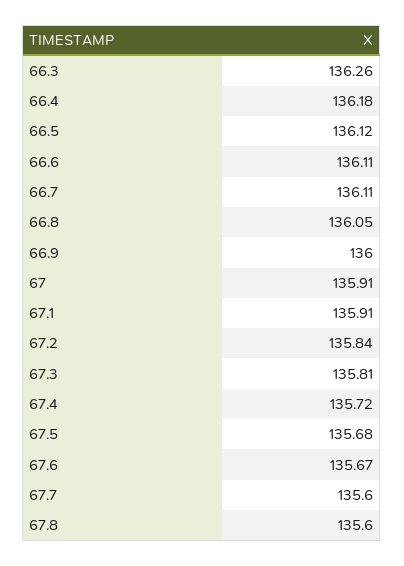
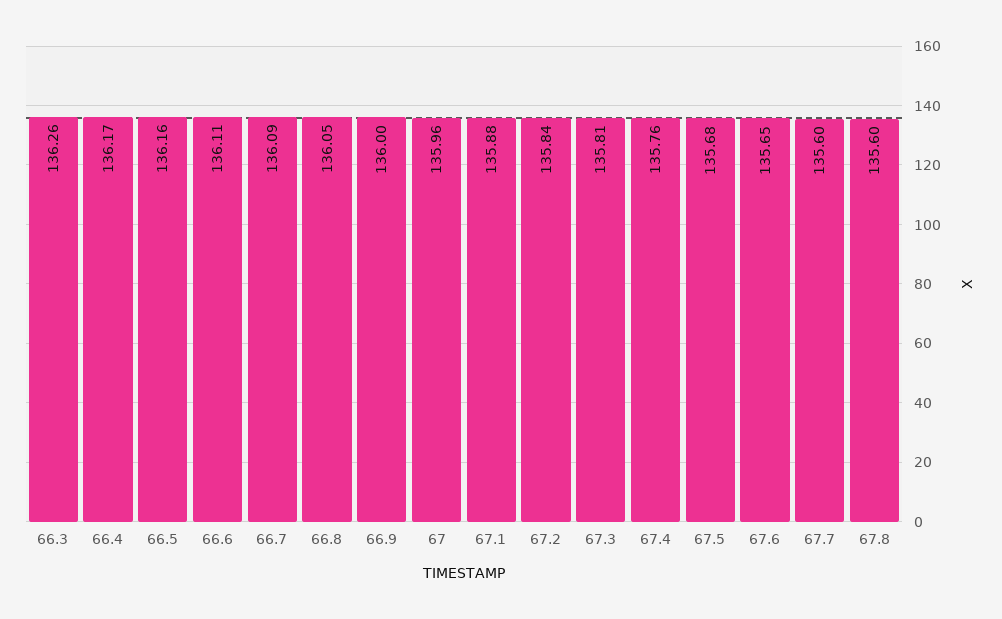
66.4: 136.18 -> 136.17
66.5: 136.12 -> 136.16
66.7: 136.11 -> 136.09
67: 135.91 -> 135.96
67.1: 135.91 -> 135.88
67.4: 135.72 -> 135.76
67.6: 135.67 -> 135.65

